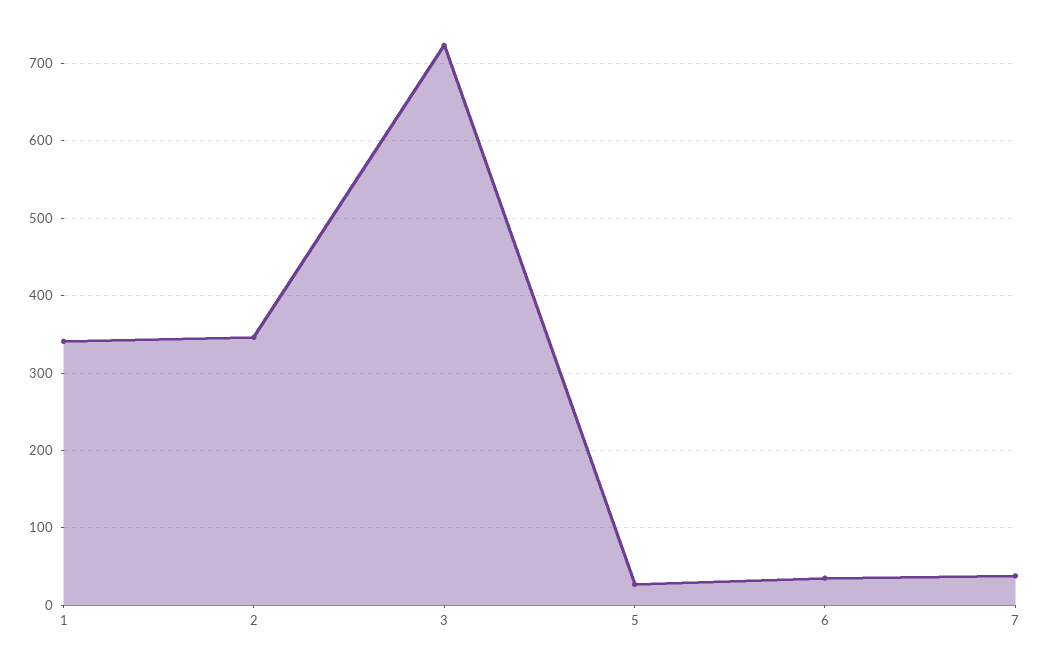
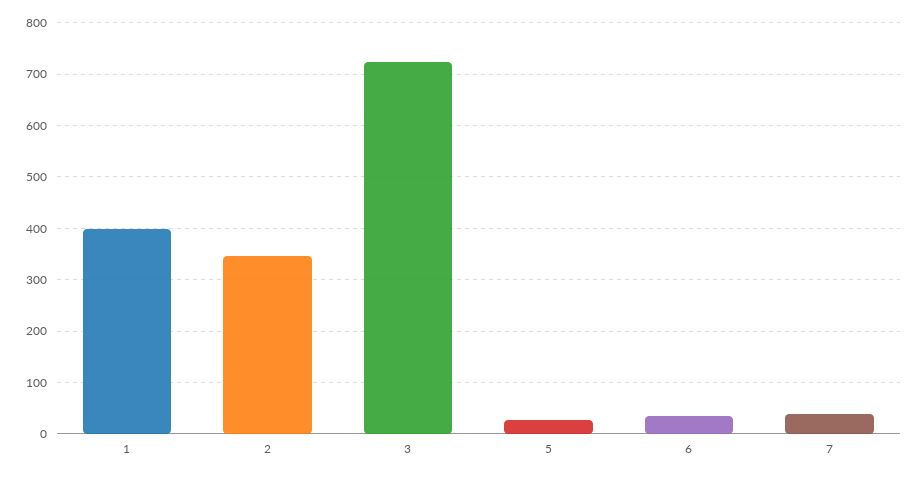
1: 340 -> 400

